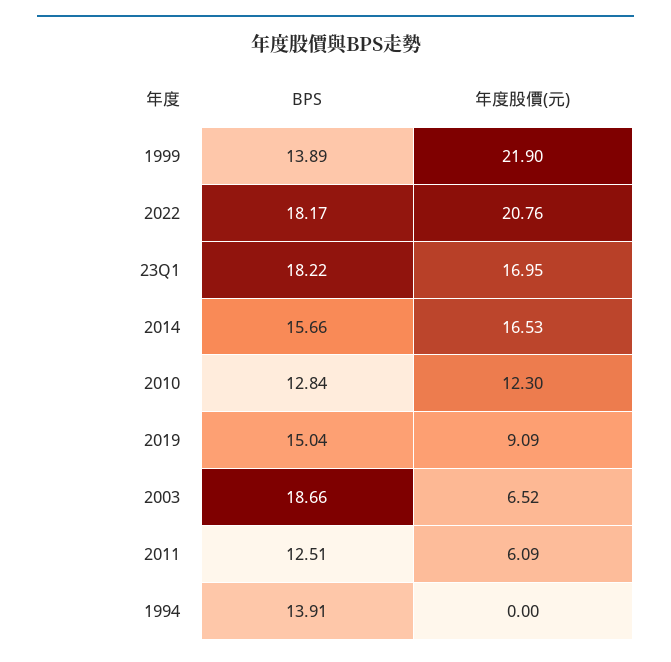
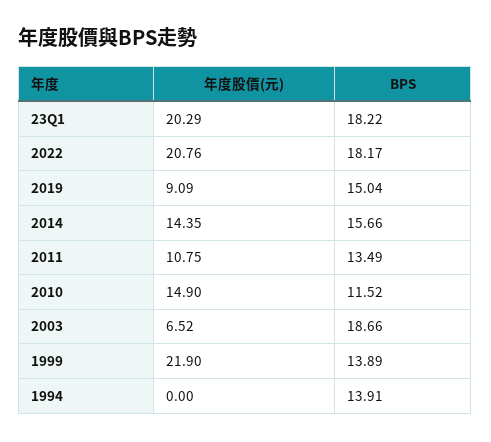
年度股價(元), 23Q1: 16.95 -> 20.29
年度股價(元), 2014: 16.53 -> 14.35
BPS, 2010: 12.84 -> 11.52
年度股價(元), 2010: 12.3 -> 14.9
BPS, 2011: 12.51 -> 13.49
年度股價(元), 2011: 6.09 -> 10.75

